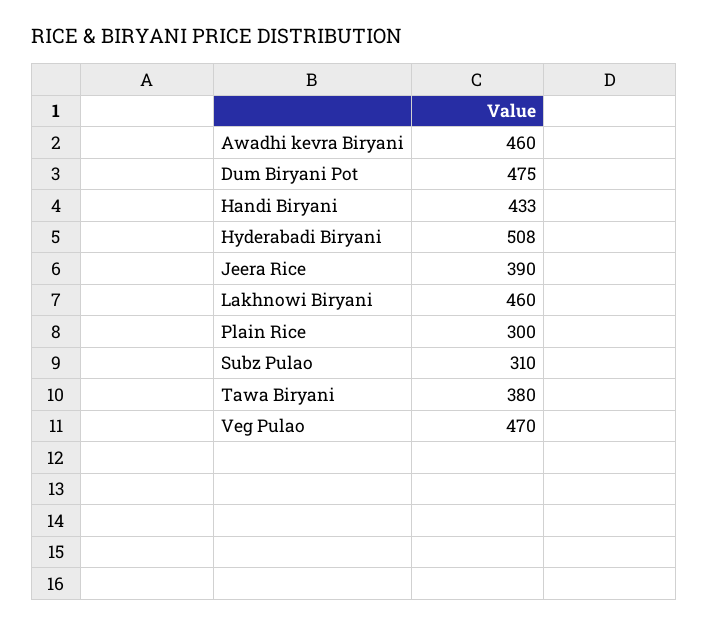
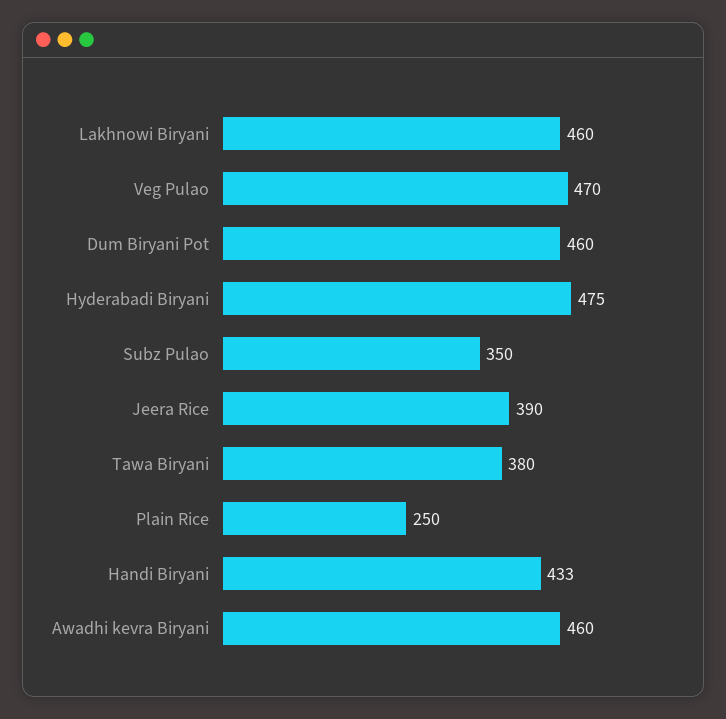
Dum Biryani Pot: 475 -> 460
Hyderabadi Biryani: 508 -> 475
Plain Rice: 300 -> 250
Subz Pulao: 310 -> 350

